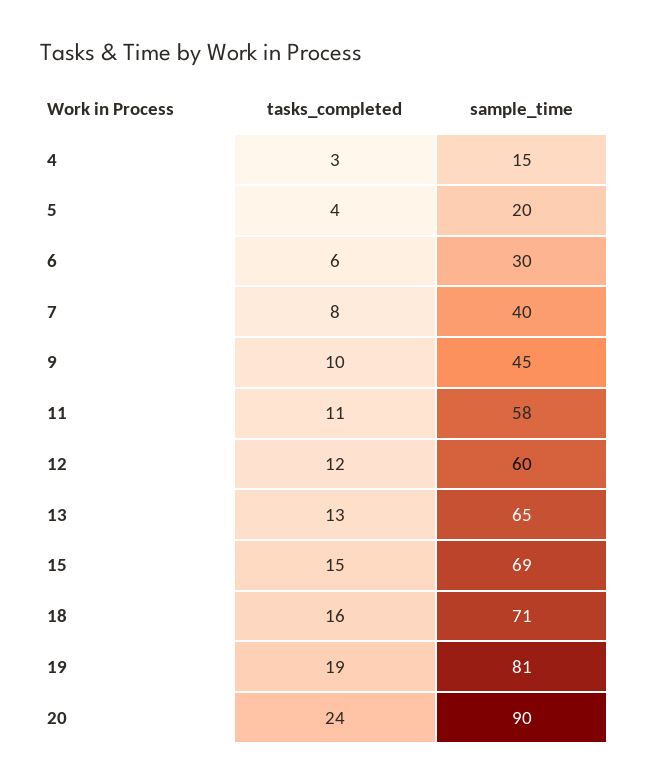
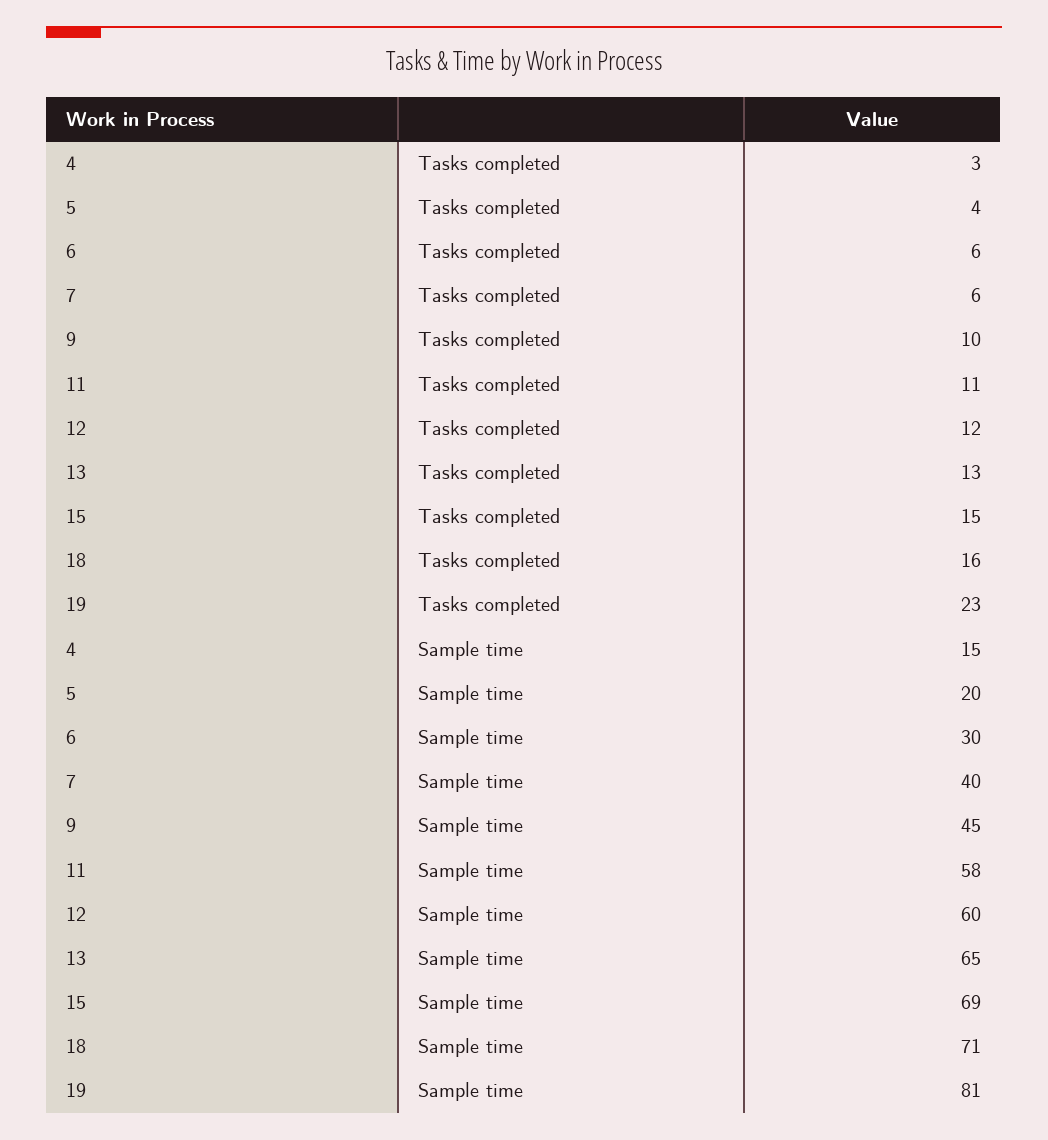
tasks_completed, 7: 8 -> 6
tasks_completed, 19: 19 -> 23
tasks_completed, 20: 24 -> none
sample_time, 20: 90 -> none

